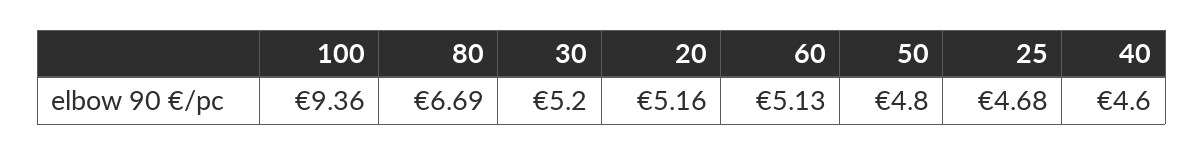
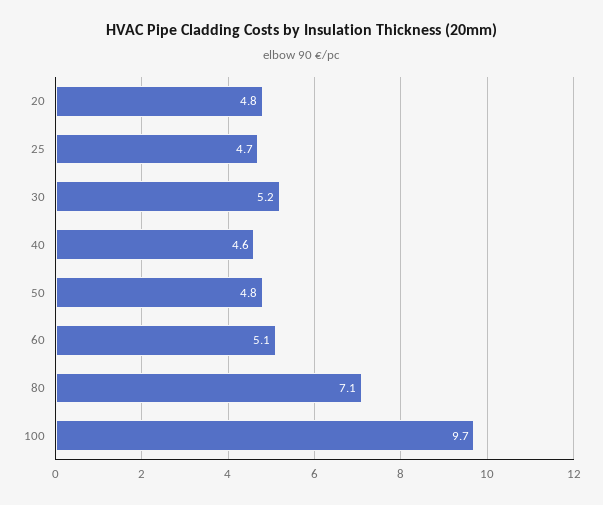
100: 9.36 -> 9.7
80: 6.69 -> 7.1
20: 5.16 -> 4.8

